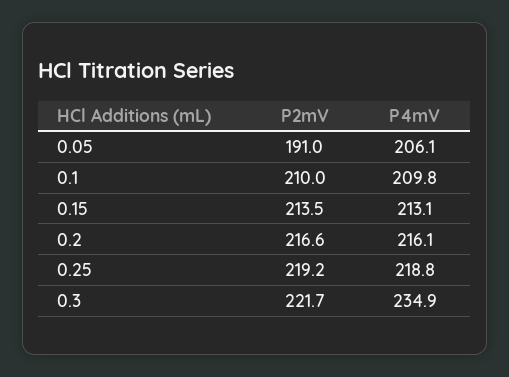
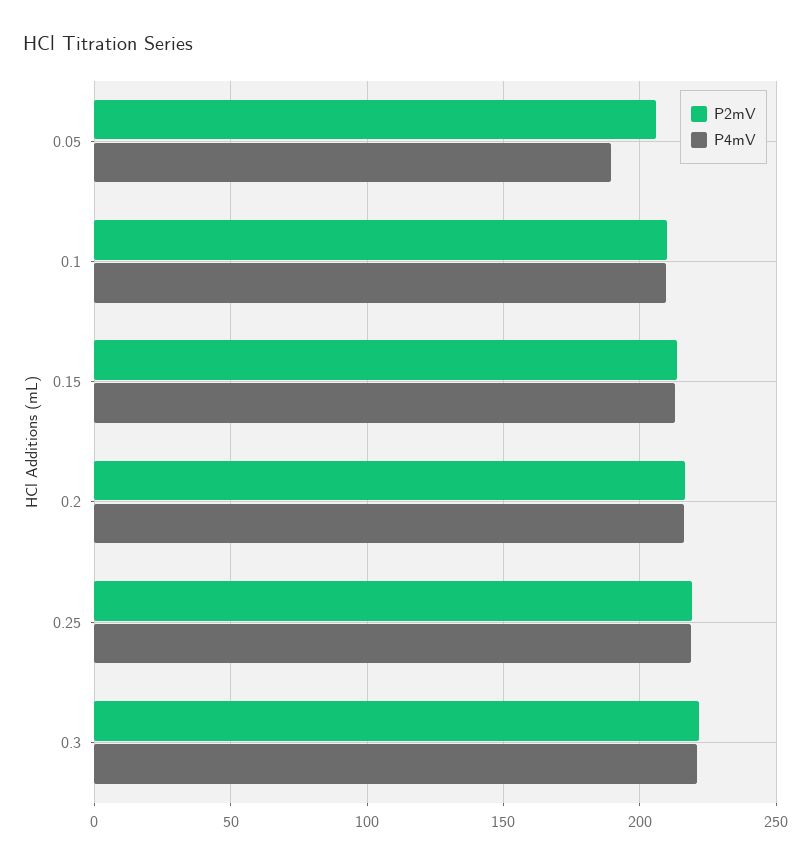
P2mV, 0.05: 191 -> 205
P4mV, 0.05: 206.1 -> 190
P4mV, 0.3: 234.9 -> 220

